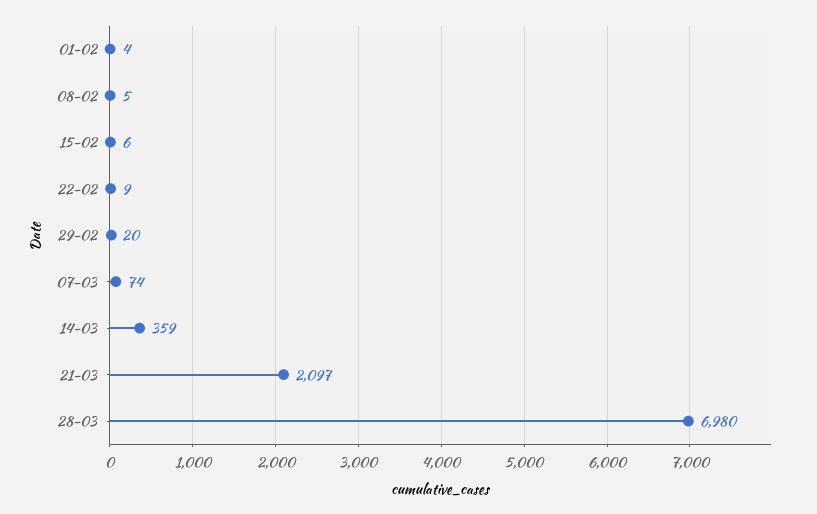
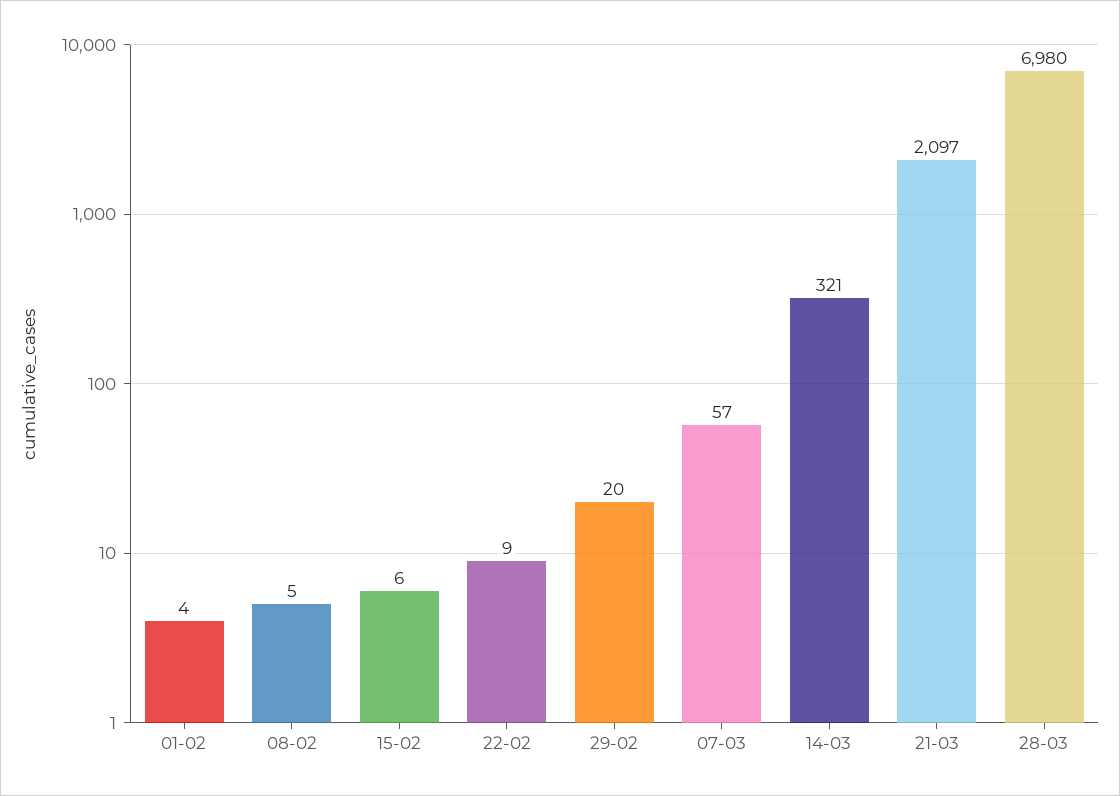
07-03: 74 -> 57
14-03: 359 -> 321

